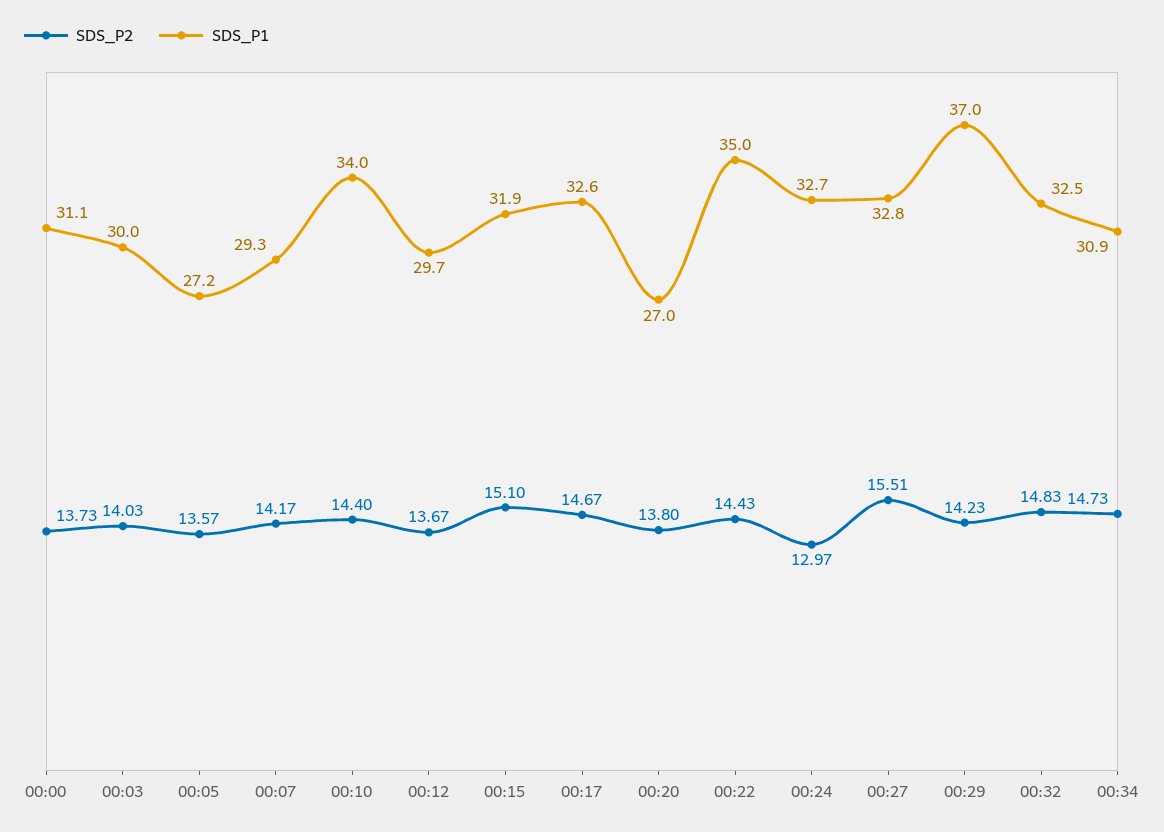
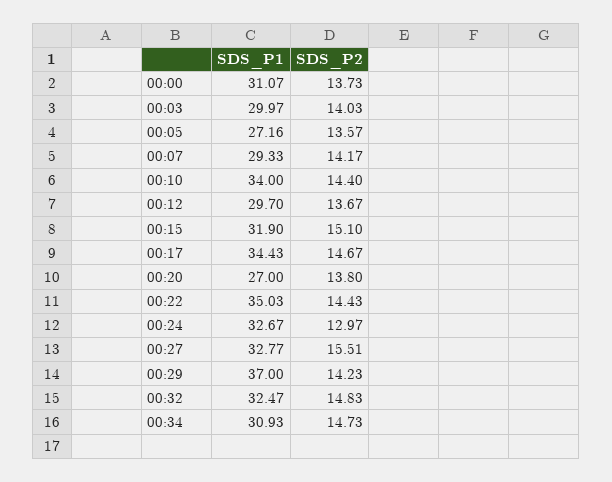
SDS_P1, 00:17: 32.6 -> 34.43

